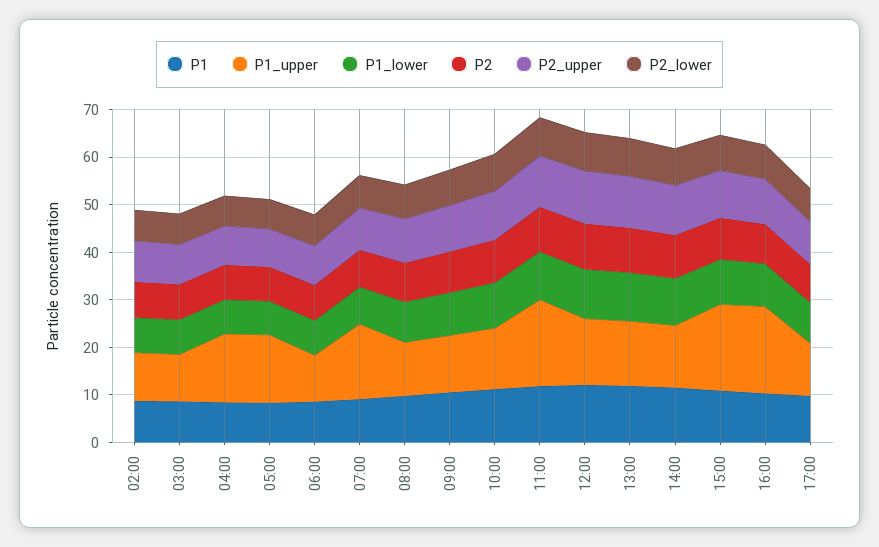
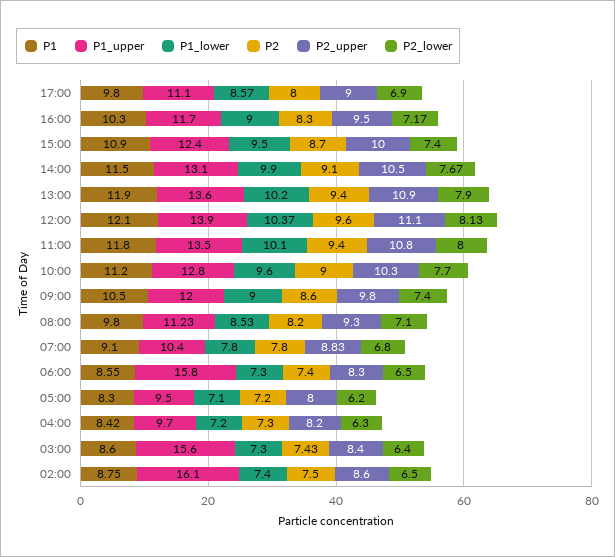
P1_upper, 02:00: 10 -> 16.1
P1_upper, 03:00: 10 -> 15.6
P1_upper, 04:00: 14 -> 9.7
P1_upper, 05:00: 14 -> 9.5
P1_upper, 06:00: 10 -> 15.8
P1_upper, 07:00: 16 -> 10.4
P1_upper, 11:00: 18 -> 13.5
P1_upper, 15:00: 18 -> 12.4
P1_upper, 16:00: 18 -> 11.7

